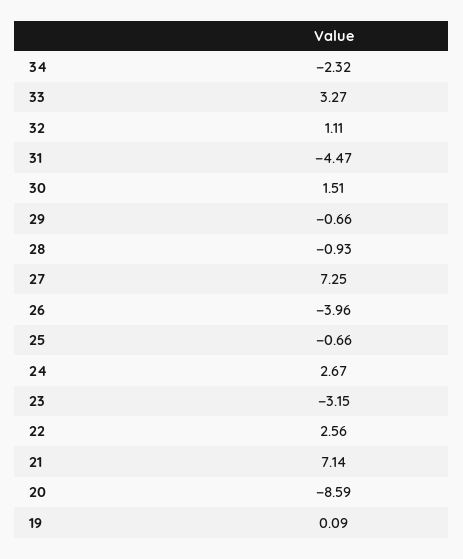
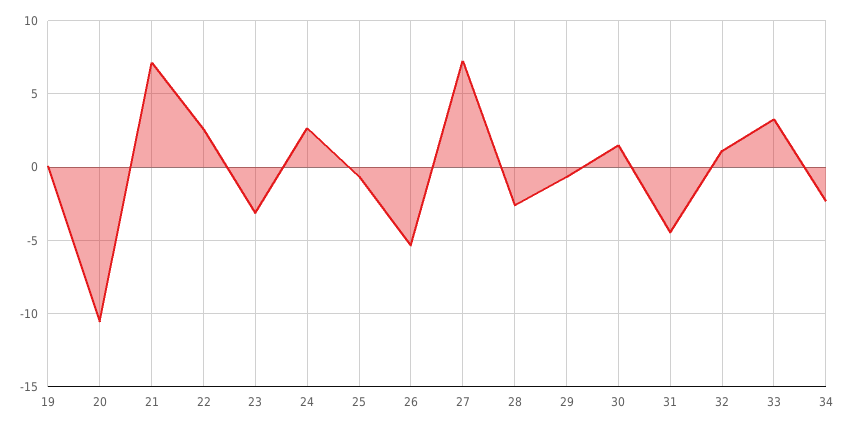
28: -0.93 -> -2.5
26: -3.96 -> -5.5
20: -8.59 -> -10.5

